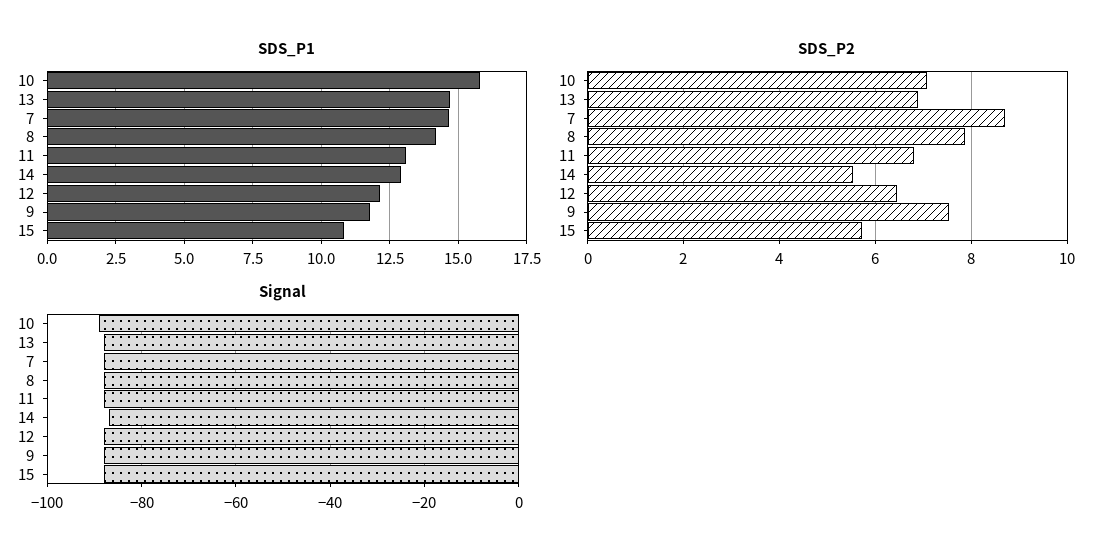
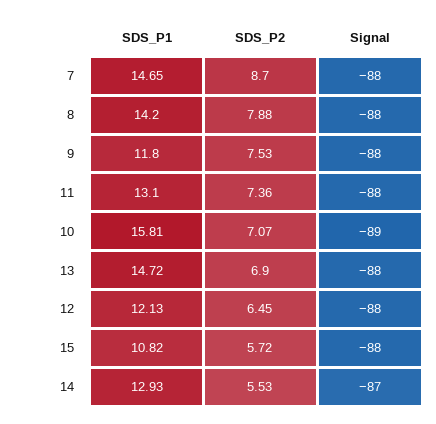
SDS_P2, 11: 6.8 -> 7.36

